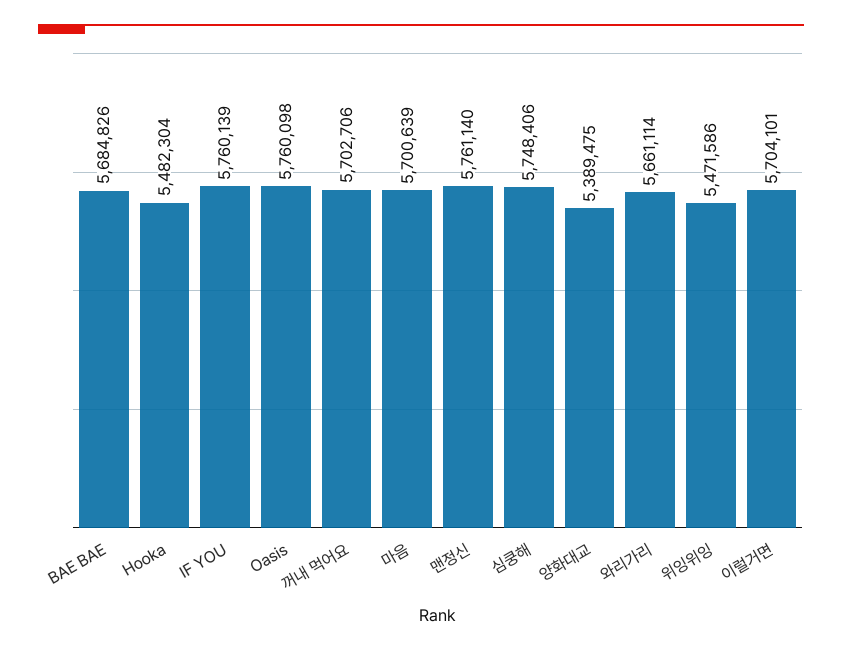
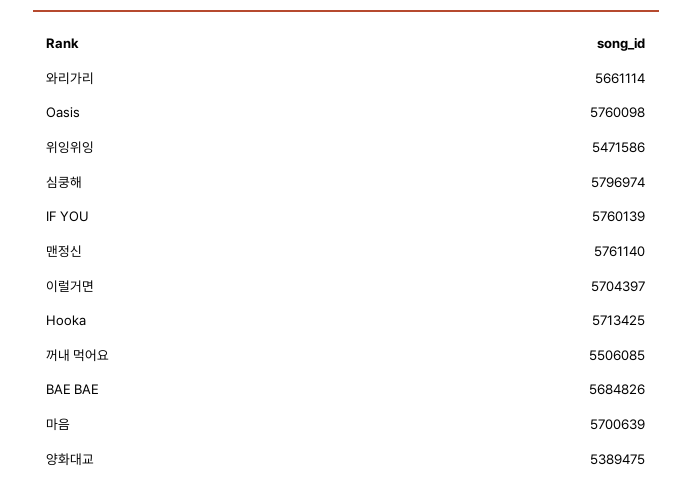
Hooka: 5482304 -> 5713425
꺼내 먹어요: 5702706 -> 5506085
심쿵해: 5748406 -> 5796974
이럴거면: 5704101 -> 5704397

